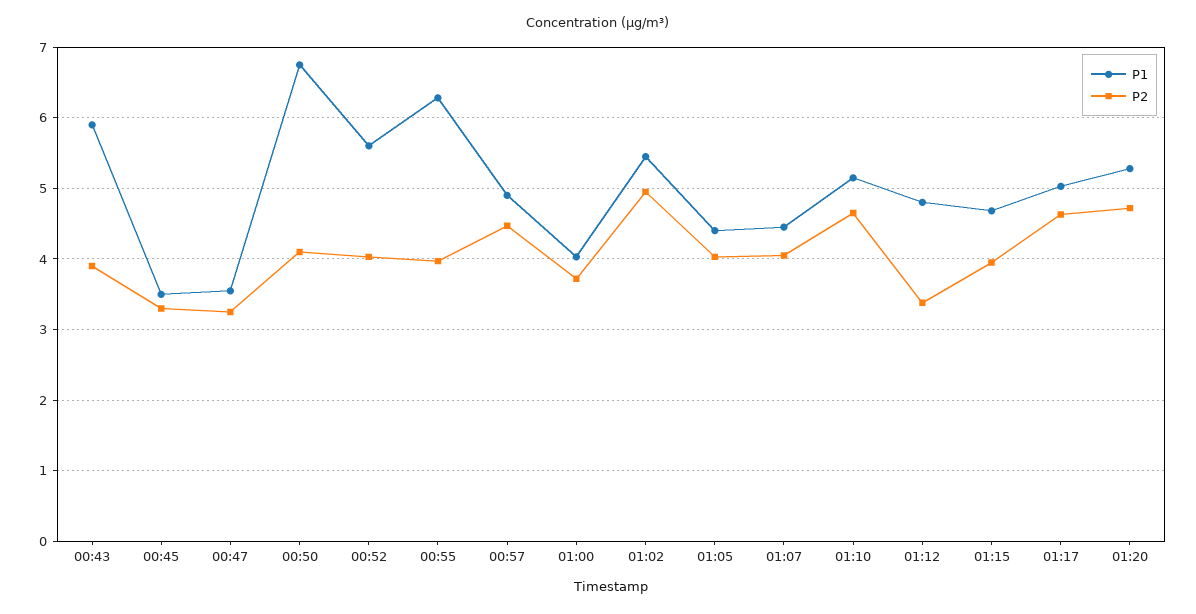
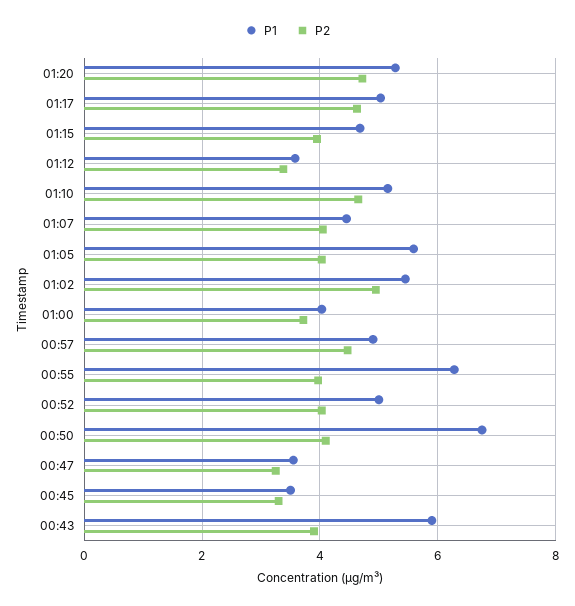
P1, 00:52: 5.6 -> 5
P1, 01:05: 4.4 -> 5.6
P1, 01:12: 4.8 -> 3.6

